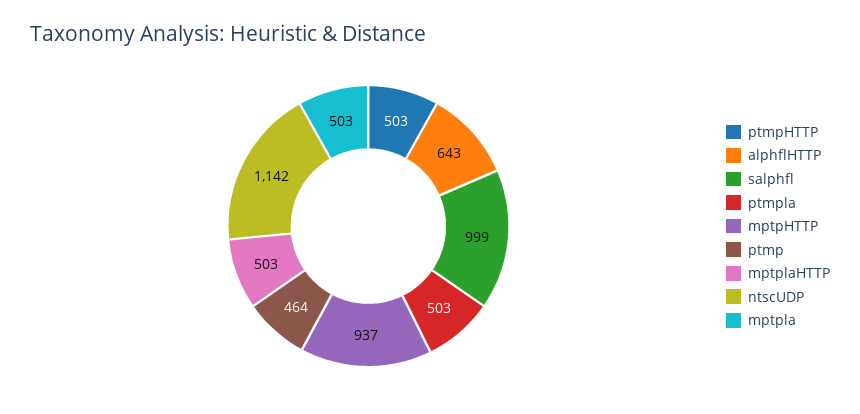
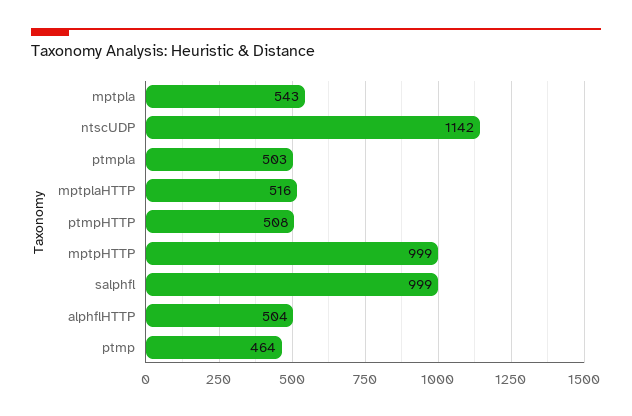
ptmpHTTP: 503 -> 508
alphflHTTP: 643 -> 504
mptpHTTP: 937 -> 999
mptplaHTTP: 503 -> 516
mptpla: 503 -> 543

